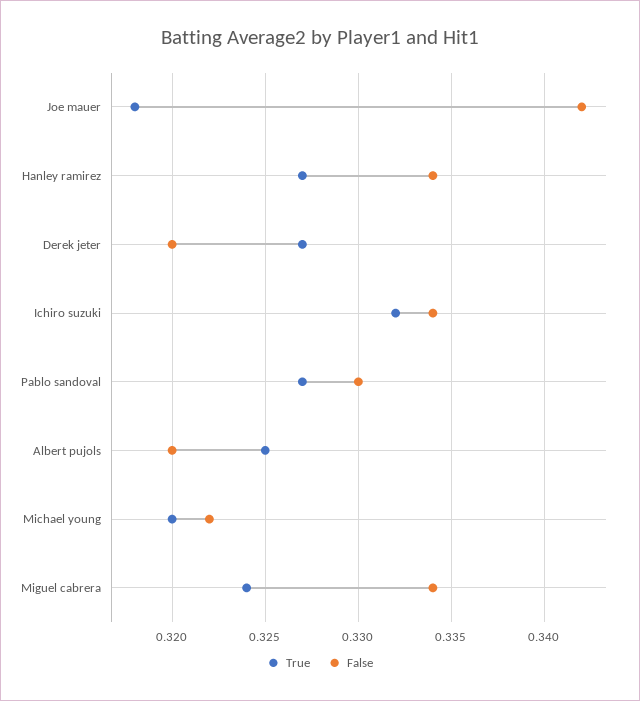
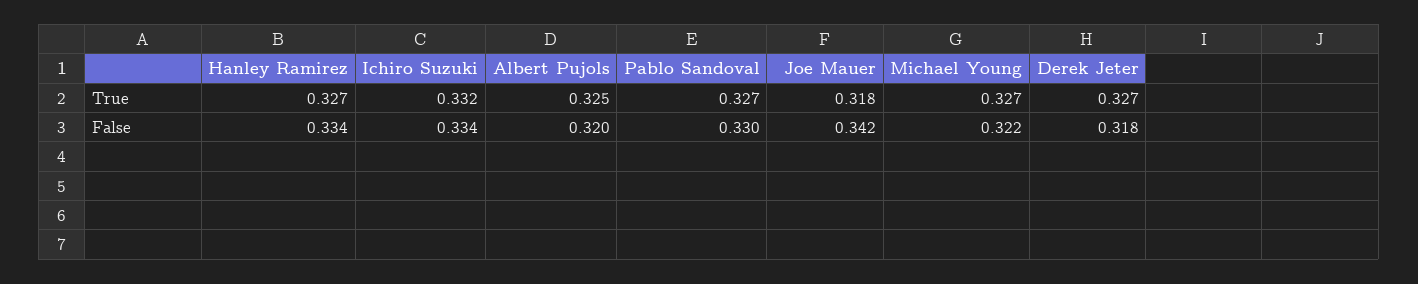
False, Derek jeter: 0.32 -> 0.318
True, Michael young: 0.32 -> 0.327
True, Miguel cabrera: 0.324 -> none
False, Miguel cabrera: 0.334 -> none

